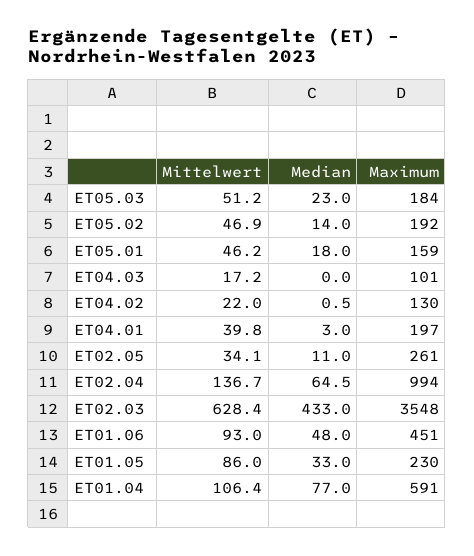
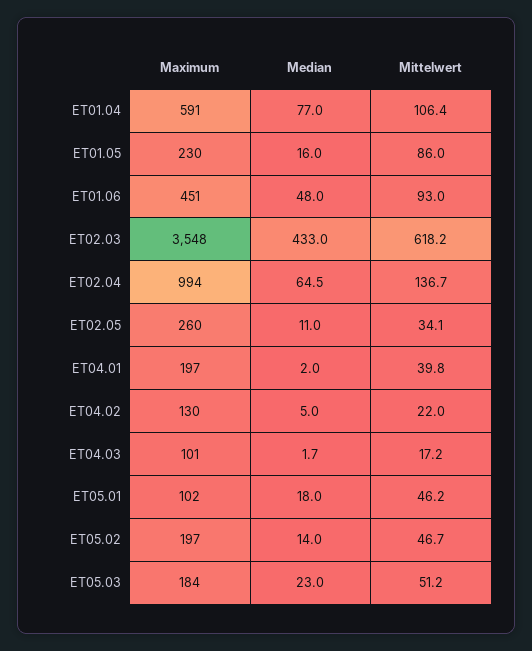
Mittelwert, ET05.02: 46.9 -> 46.7
Maximum, ET05.02: 192 -> 197
Maximum, ET05.01: 159 -> 102
Median, ET04.03: 0 -> 1.7
Median, ET04.02: 0.5 -> 5
Median, ET04.01: 3 -> 2
Maximum, ET02.05: 261 -> 260
Mittelwert, ET02.03: 628.4 -> 618.2
Median, ET01.05: 33 -> 16

